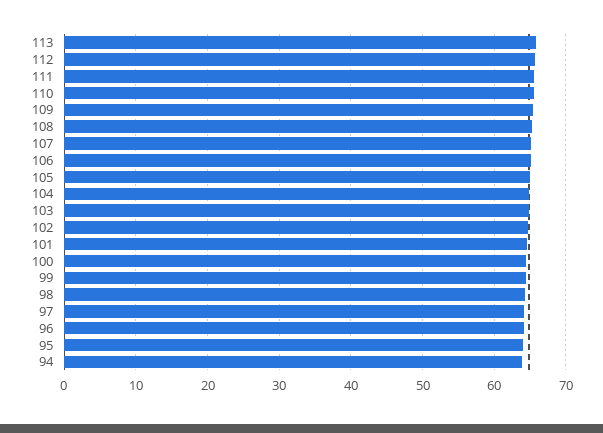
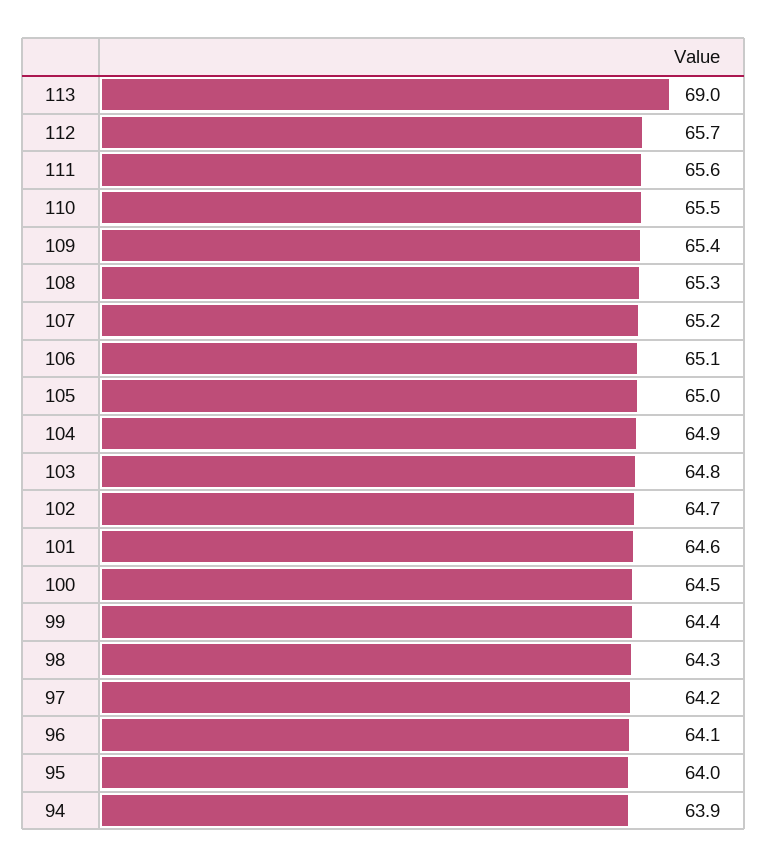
113: 66 -> 69

